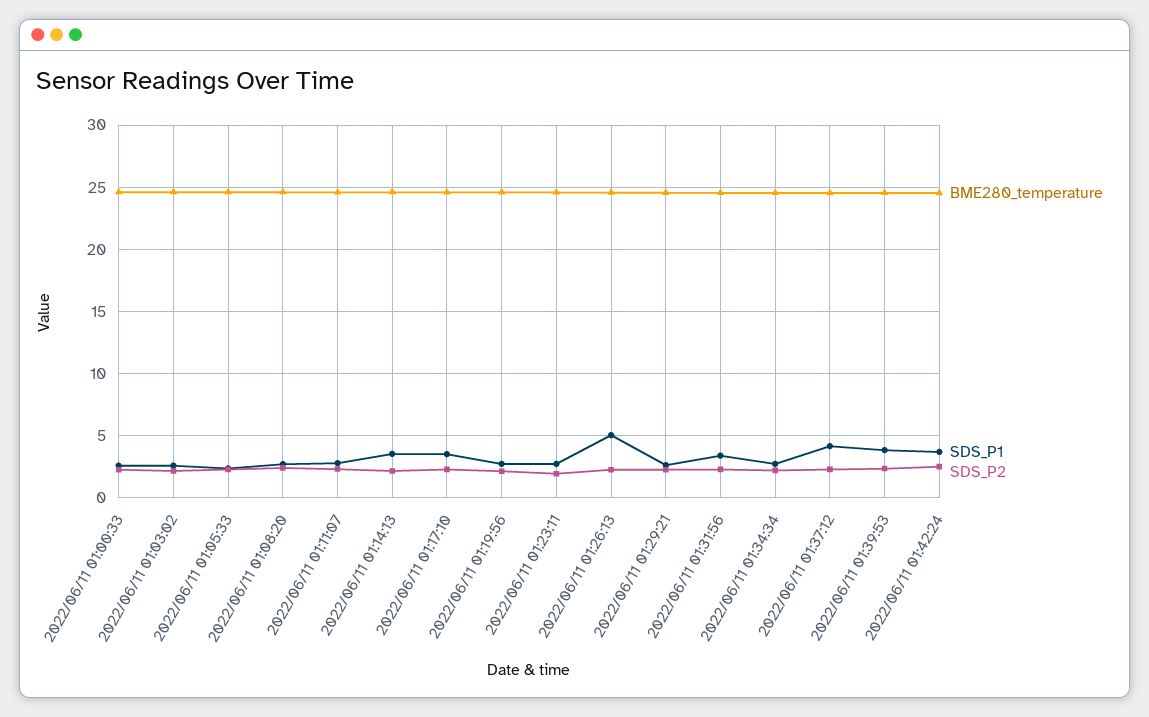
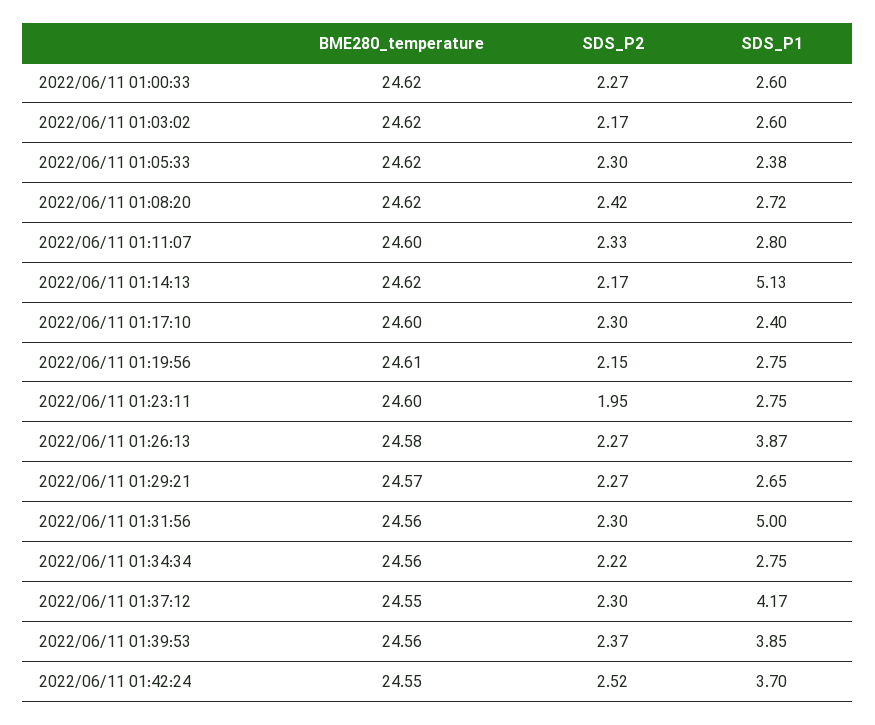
SDS_P1, 2022/06/11 01:14:13: 3.5 -> 5.13
SDS_P1, 2022/06/11 01:17:10: 3.5 -> 2.4
SDS_P1, 2022/06/11 01:26:13: 5 -> 3.87
SDS_P1, 2022/06/11 01:31:56: 3.5 -> 5

